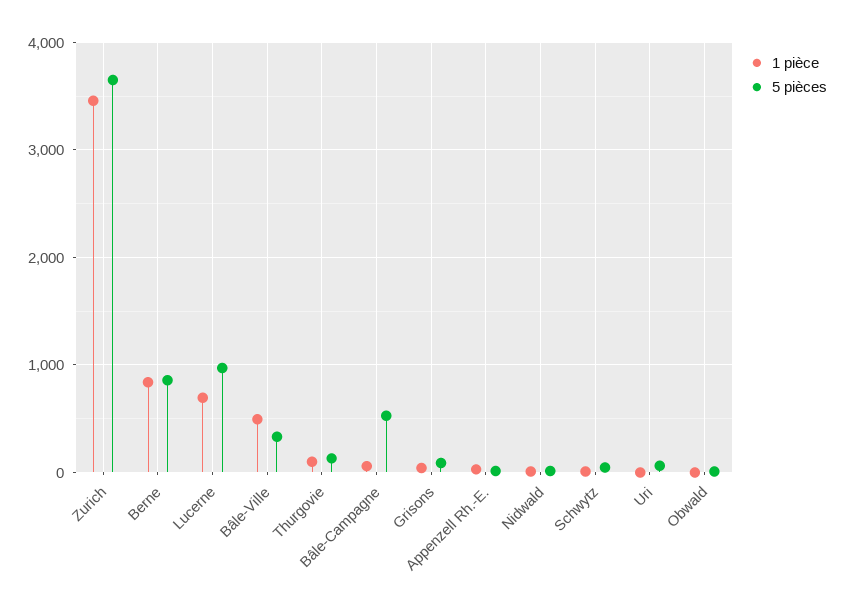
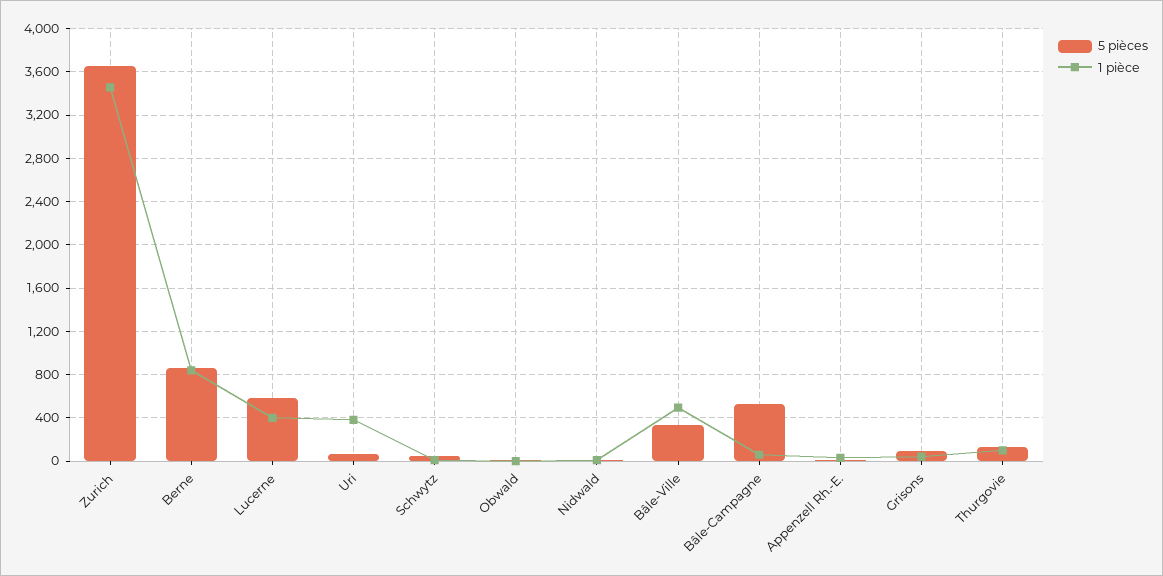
1 pièce, Lucerne: 700 -> 400
5 pièces, Lucerne: 1000 -> 600
1 pièce, Uri: 0 -> 400

